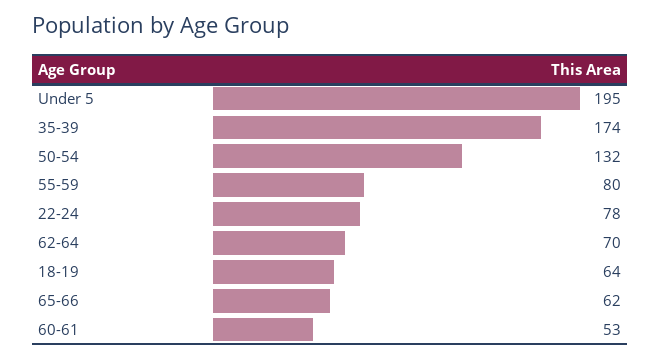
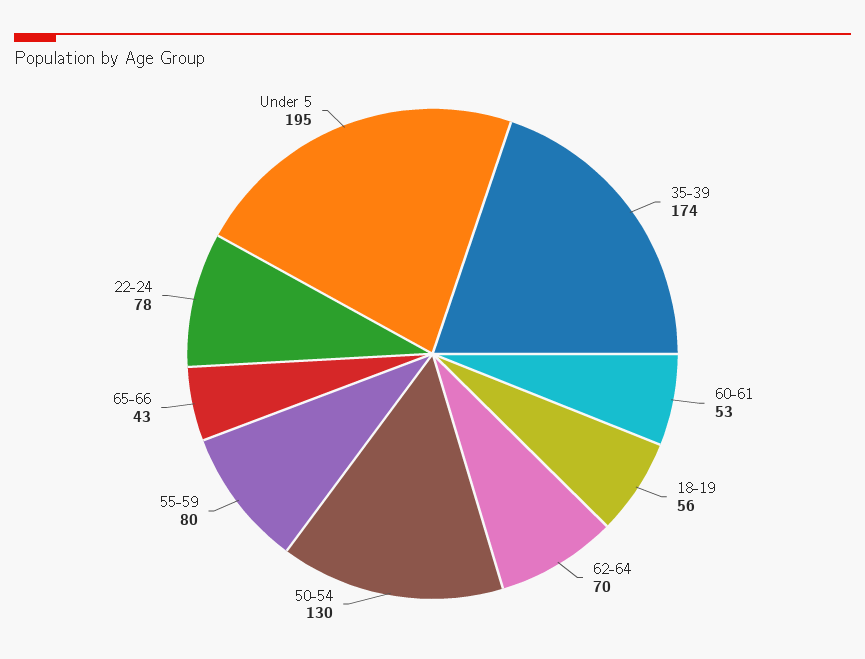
50-54: 132 -> 130
18-19: 64 -> 56
65-66: 62 -> 43

